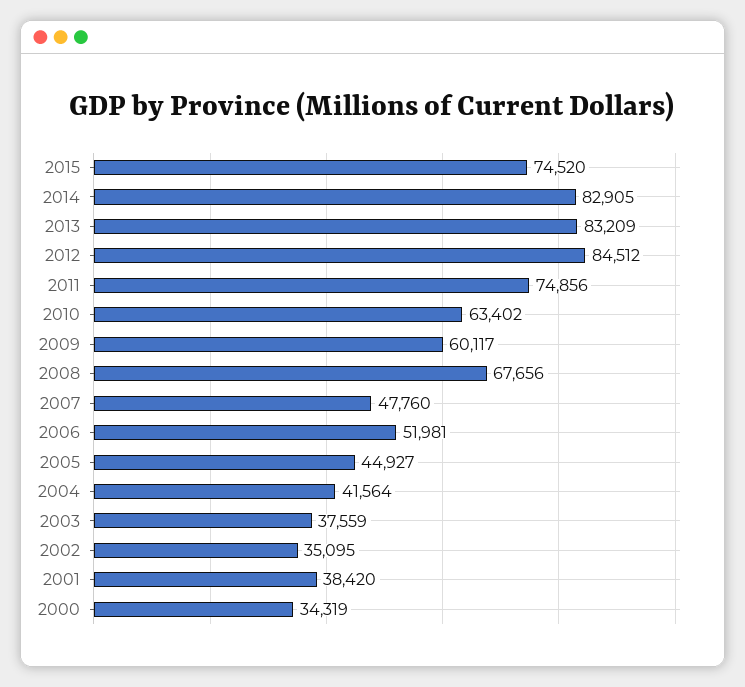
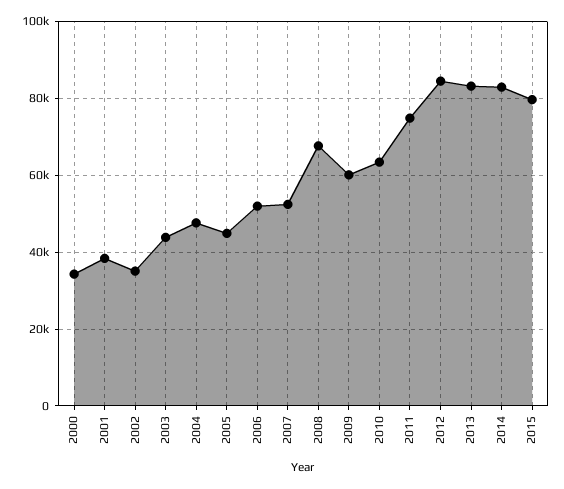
2015: 74520 -> 80000
2007: 47760 -> 52000
2004: 41564 -> 48000
2003: 37559 -> 44000

